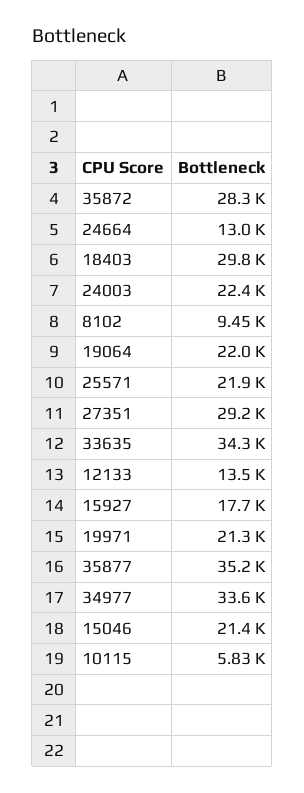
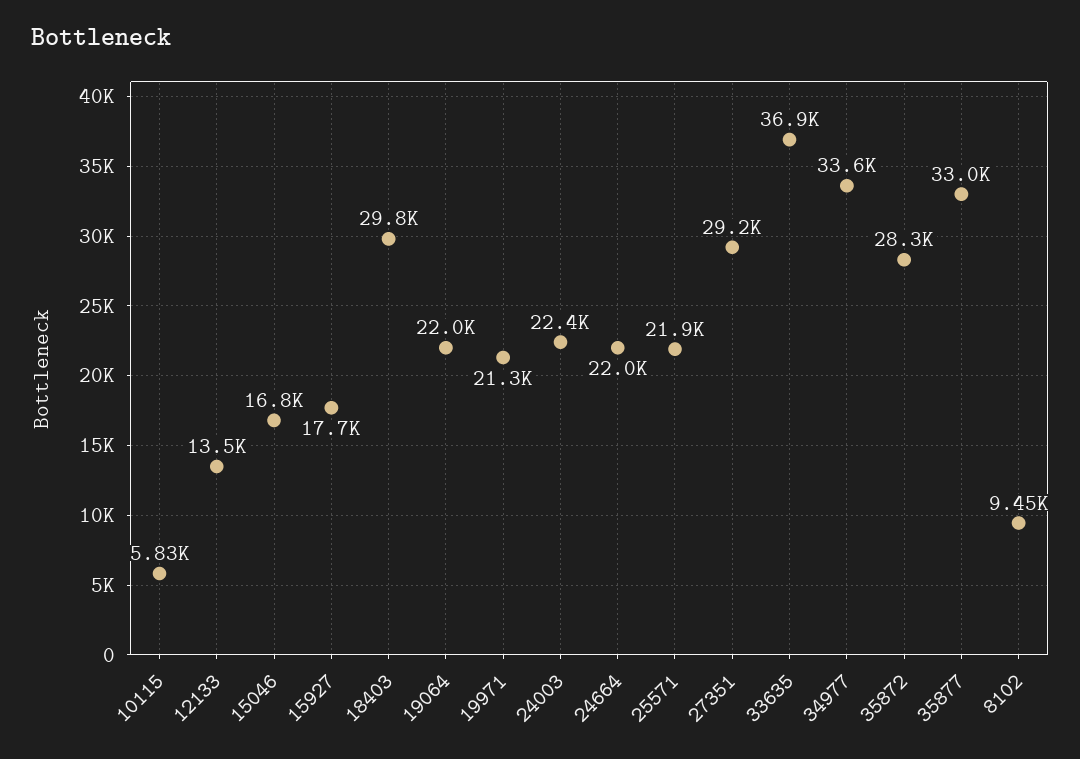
24664: 13000 -> 22000
33635: 34300 -> 36900
35877: 35200 -> 33000
15046: 21400 -> 16800

